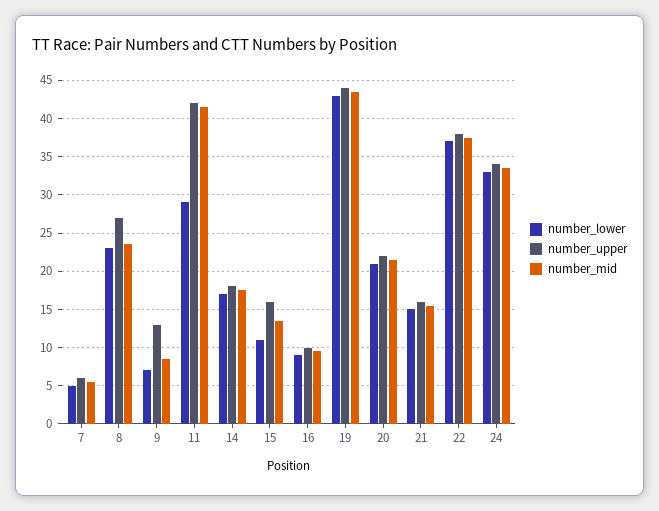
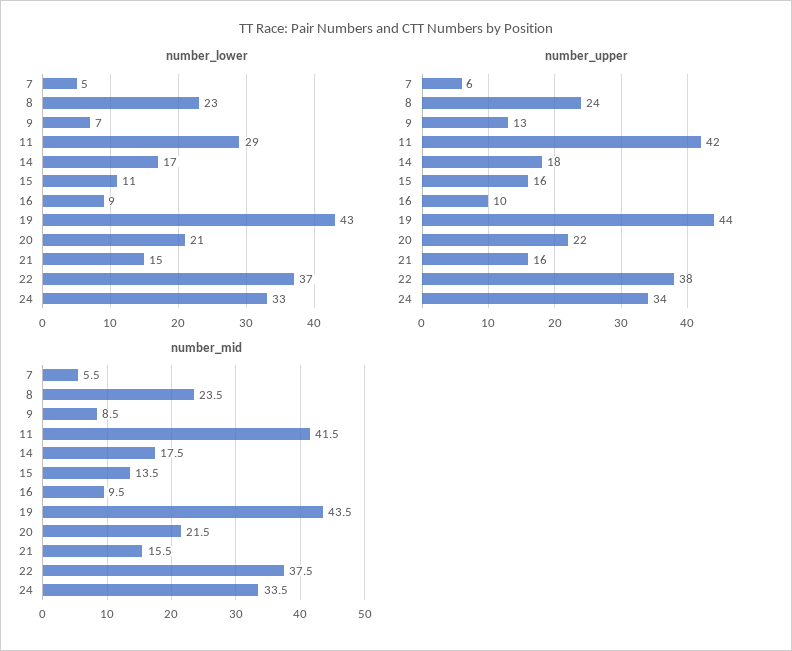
number_upper, 8: 27 -> 24

